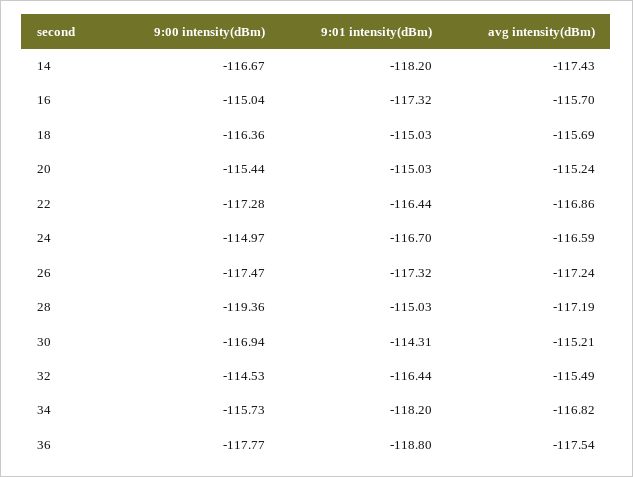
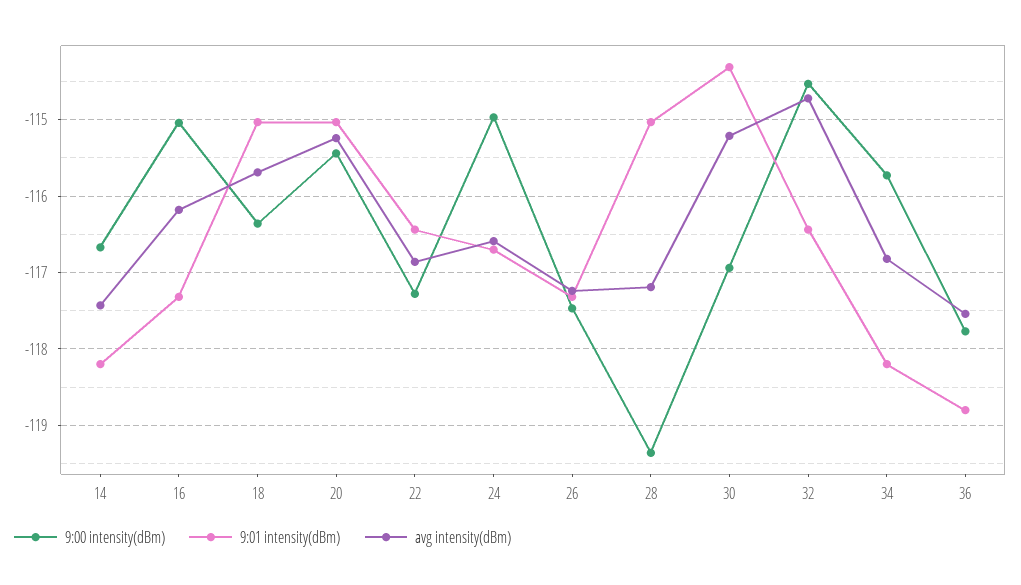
avg intensity(dBm), 16: -115.7 -> -116.2
avg intensity(dBm), 32: -115.49 -> -114.7

